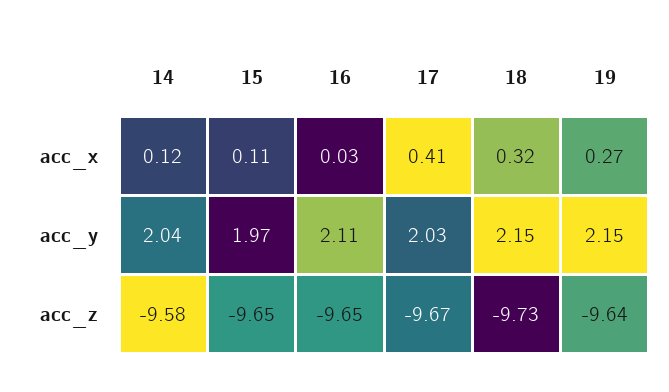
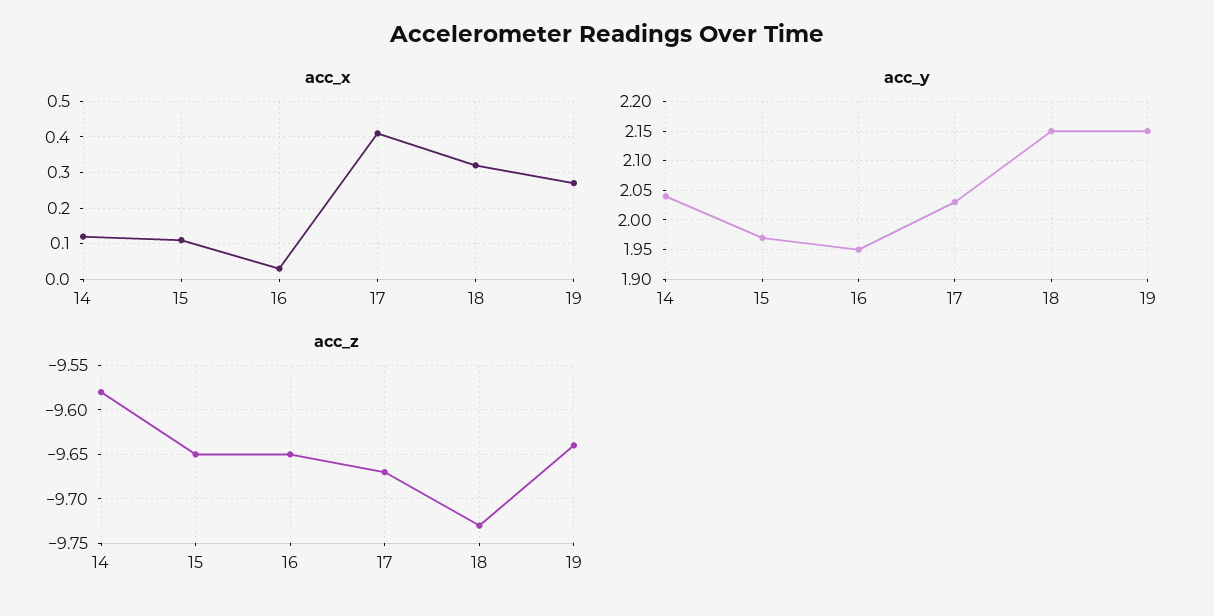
acc_y, 16: 2.11 -> 1.95

